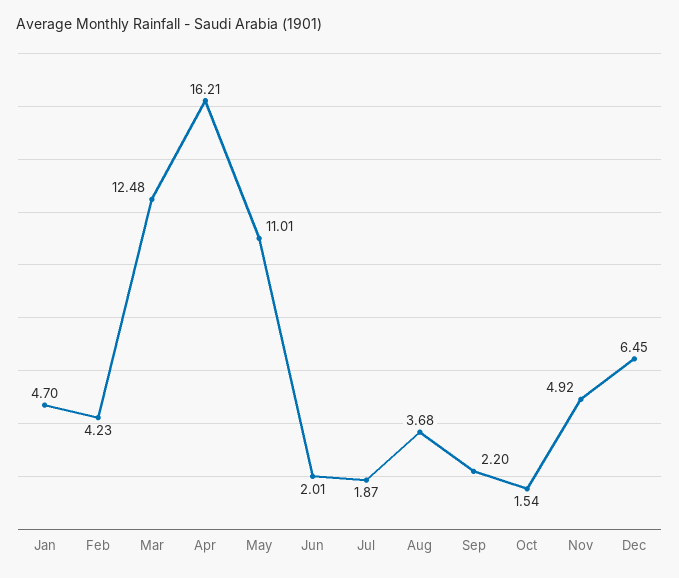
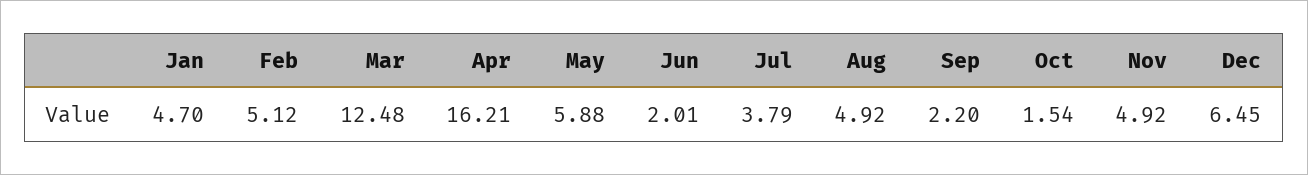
Feb: 4.23 -> 5.12
May: 11.01 -> 5.88
Jul: 1.87 -> 3.79
Aug: 3.68 -> 4.92

